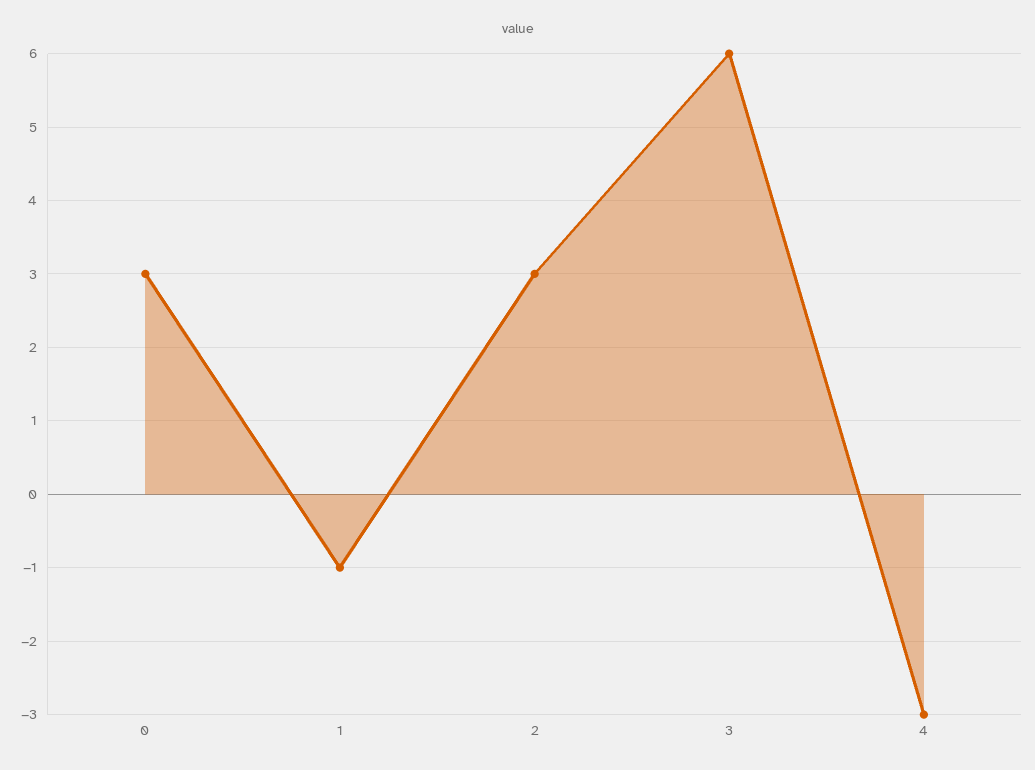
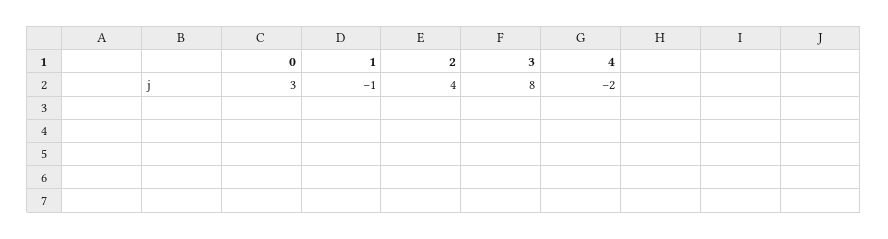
2: 3 -> 4
3: 6 -> 8
4: -3 -> -2

